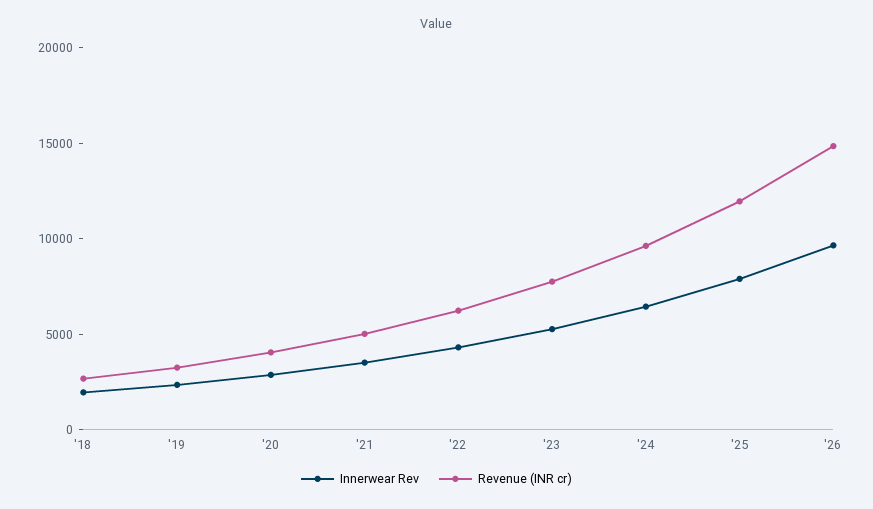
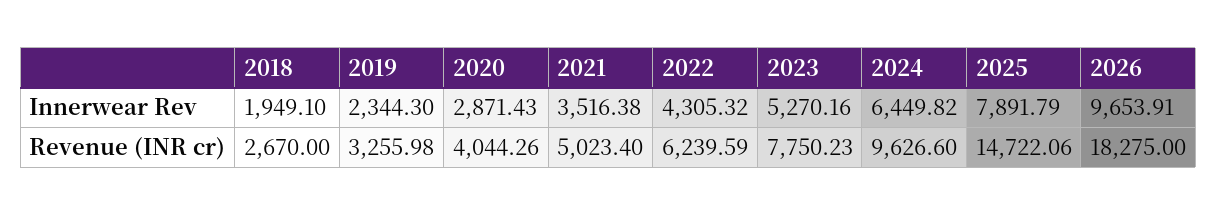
Revenue (INR cr), '25: 12000 -> 14722.06
Revenue (INR cr), '26: 15000 -> 18275

